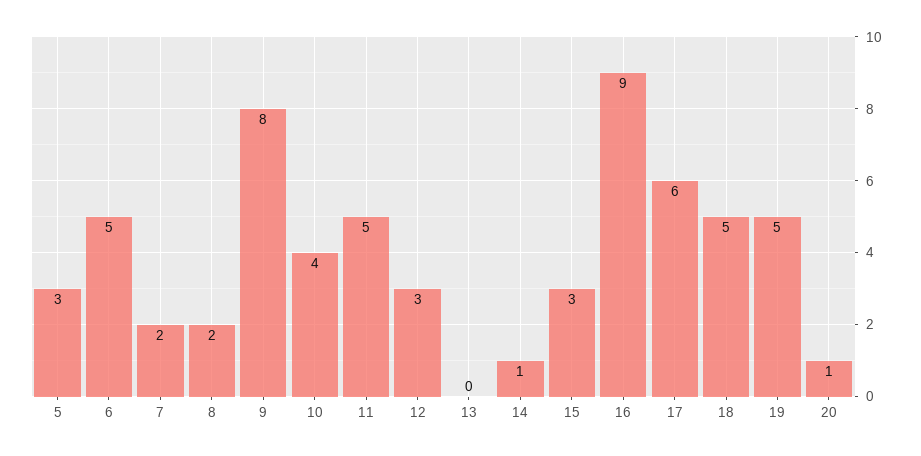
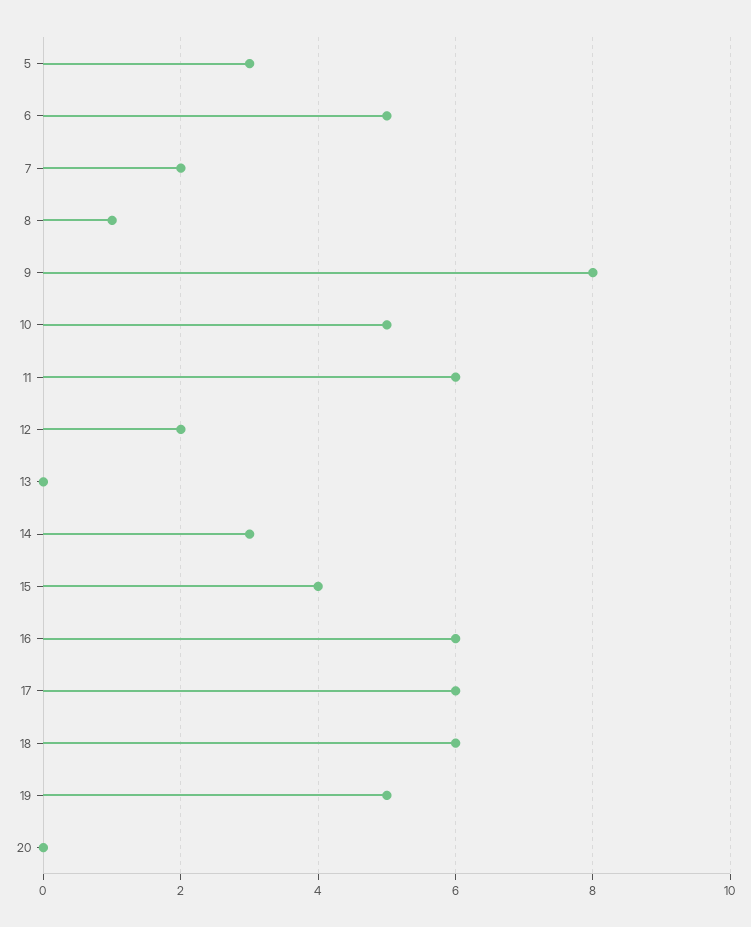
8: 2 -> 1
10: 4 -> 5
11: 5 -> 6
12: 3 -> 2
14: 1 -> 3
15: 3 -> 4
16: 9 -> 6
18: 5 -> 6
20: 1 -> 0

